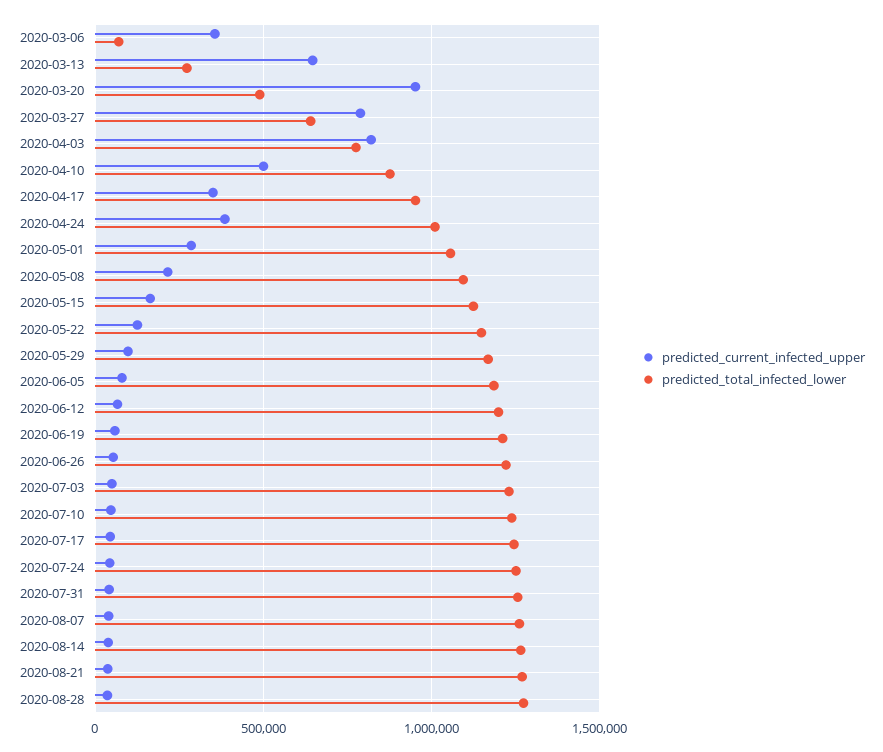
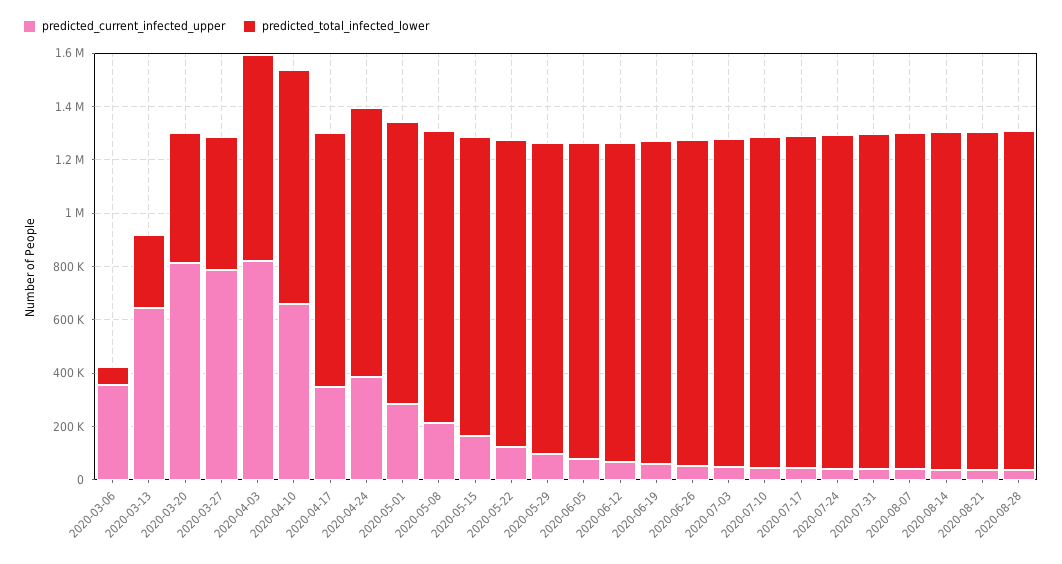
predicted_current_infected_upper, 2020-03-20: 950000 -> 800000
predicted_total_infected_lower, 2020-03-27: 650000 -> 500000
predicted_current_infected_upper, 2020-04-10: 500000 -> 650000

